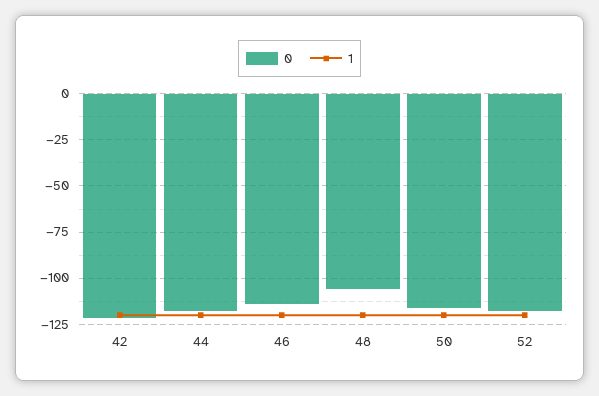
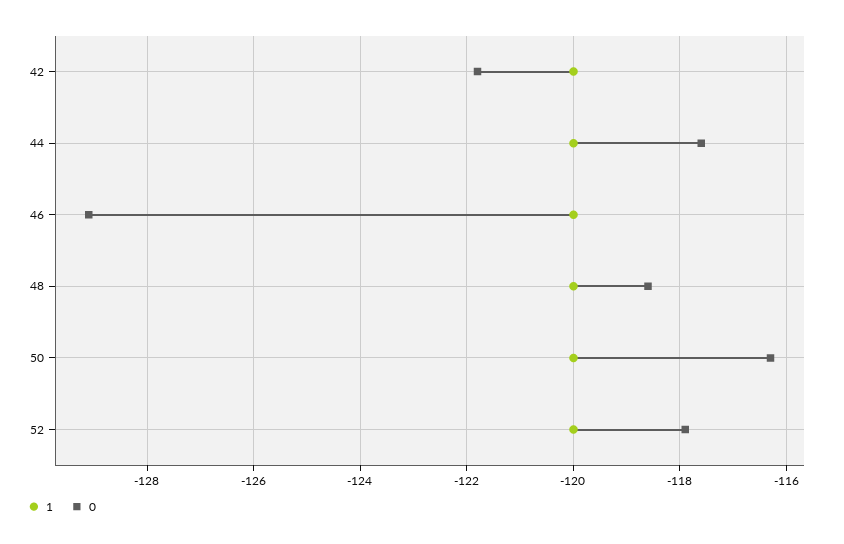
0, 46: -115 -> -129
0, 48: -105 -> -118.5

